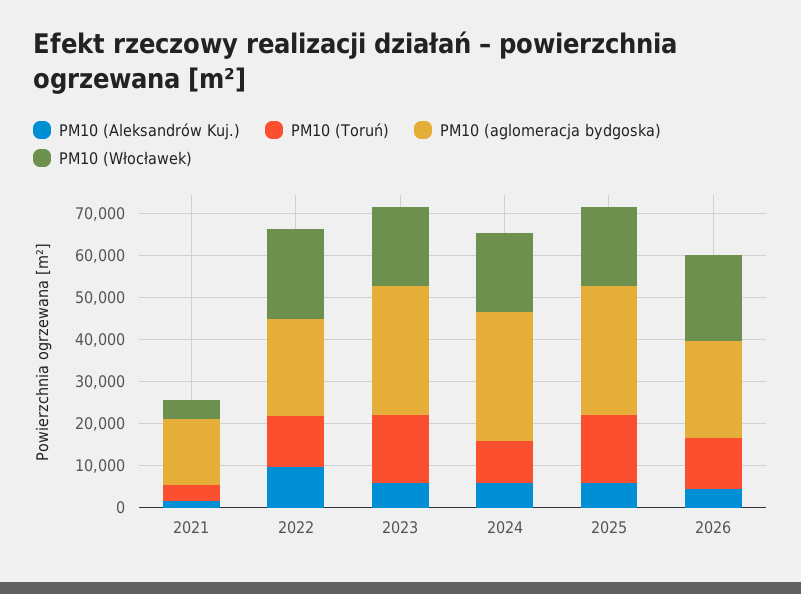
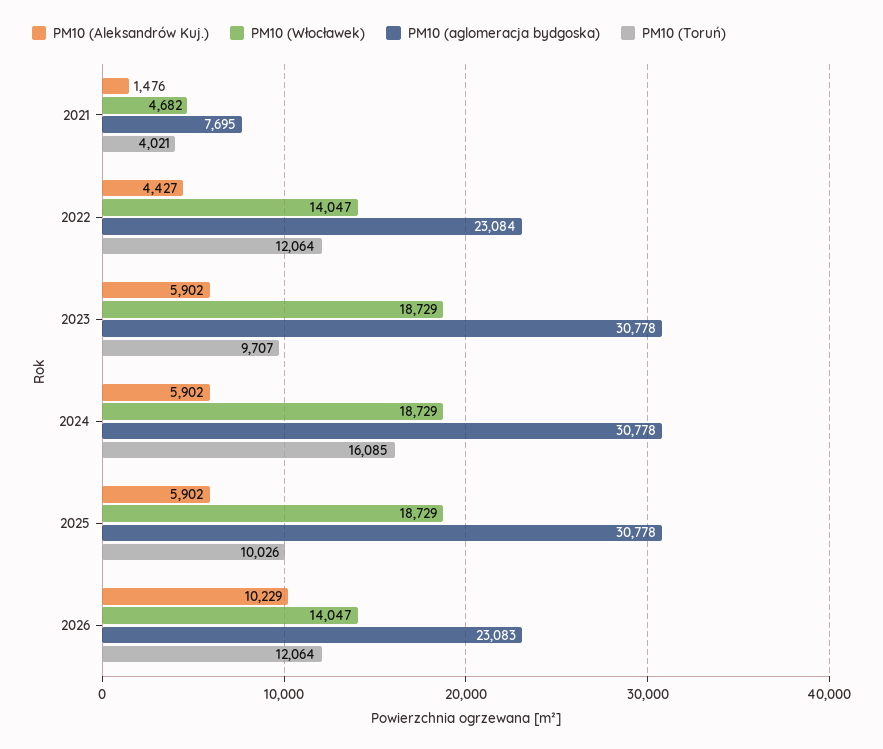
PM10 (aglomeracja bydgoska), 2021: 16000 -> 7695
PM10 (Aleksandrów Kuj.), 2022: 10000 -> 4427
PM10 (Włocławek), 2022: 22000 -> 14047
PM10 (Toruń), 2023: 16000 -> 9707
PM10 (Toruń), 2024: 10000 -> 16085
PM10 (Toruń), 2025: 16000 -> 10026
PM10 (Aleksandrów Kuj.), 2026: 4000 -> 10229
PM10 (Włocławek), 2026: 20000 -> 14047

